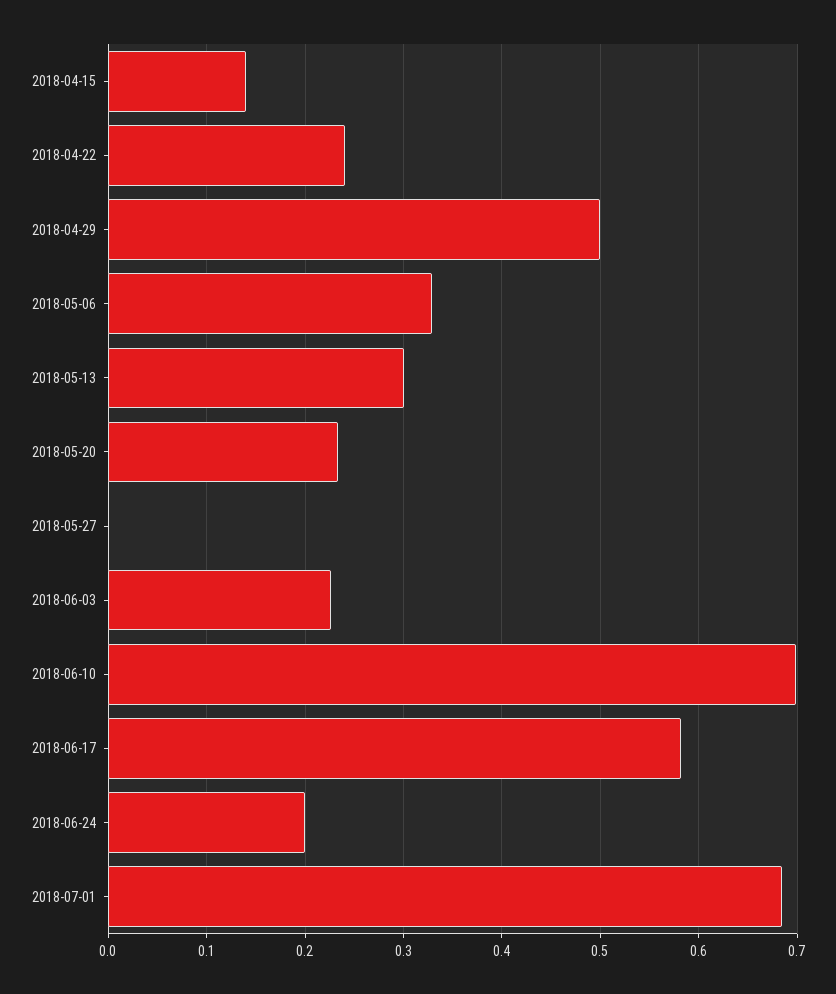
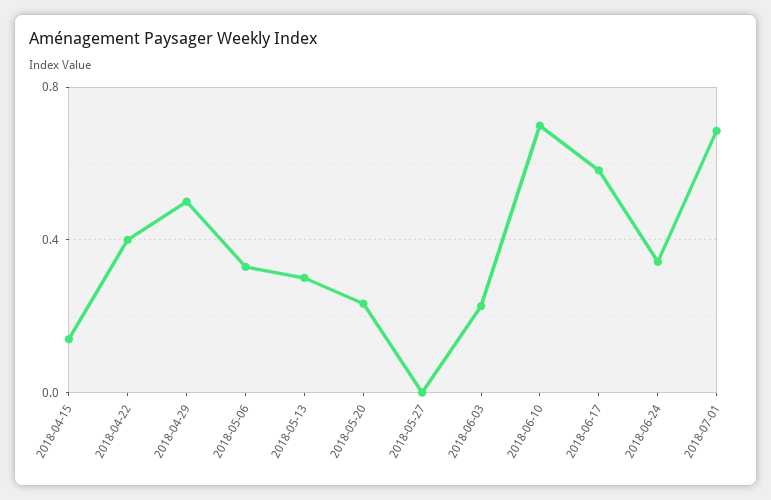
2018-04-22: 0.24 -> 0.4
2018-06-24: 0.2 -> 0.35

